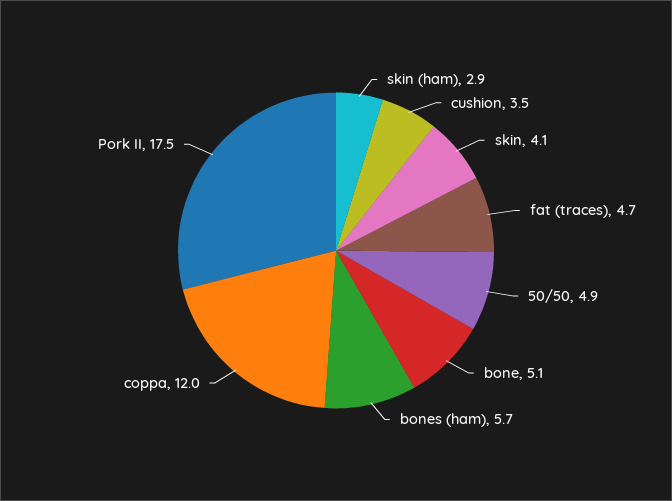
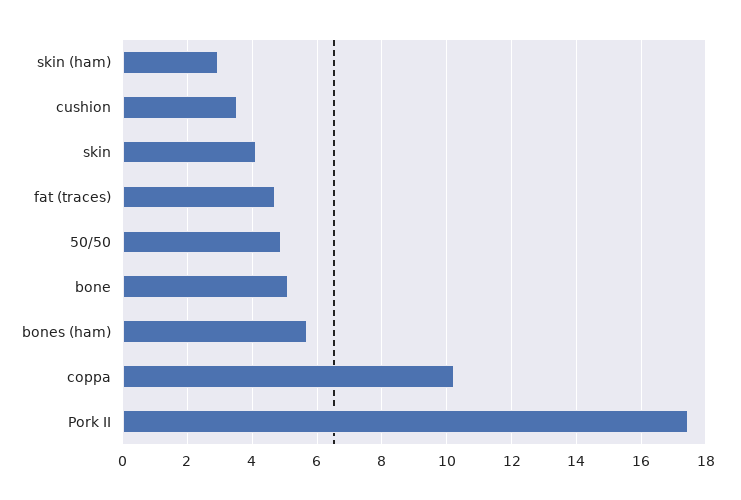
coppa: 12 -> 10.2

